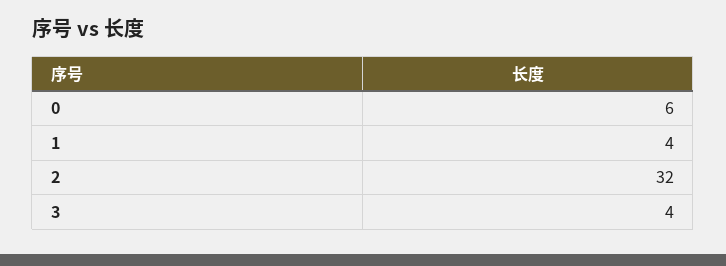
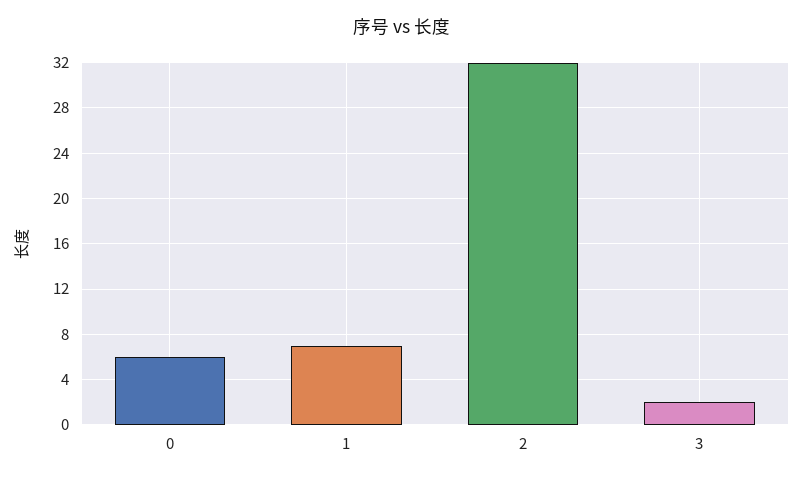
1: 4 -> 7
3: 4 -> 2

